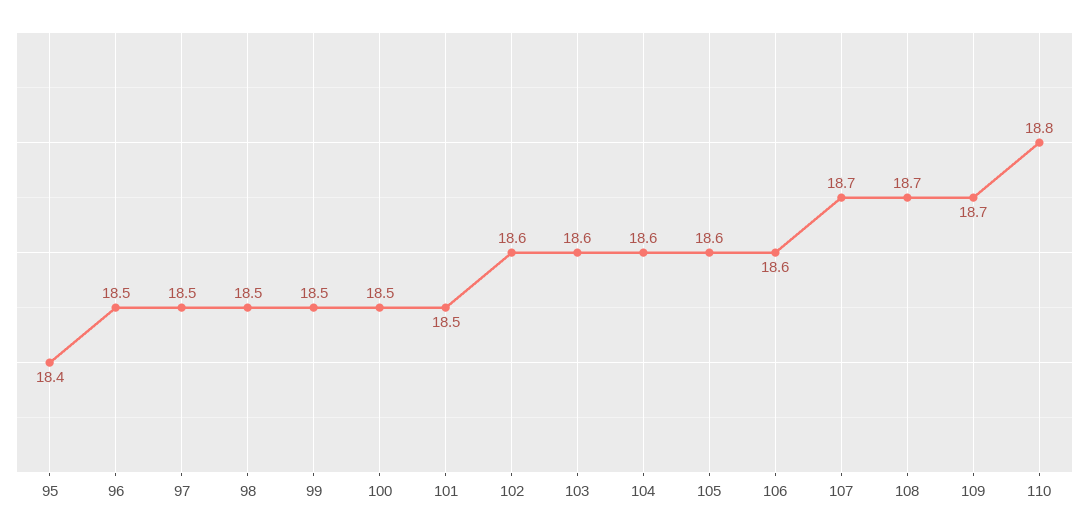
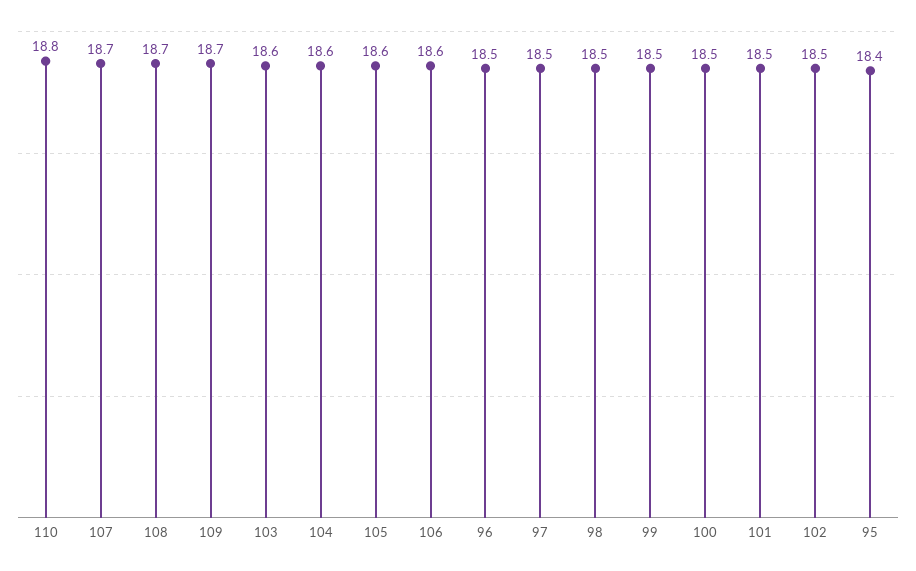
102: 18.6 -> 18.5

